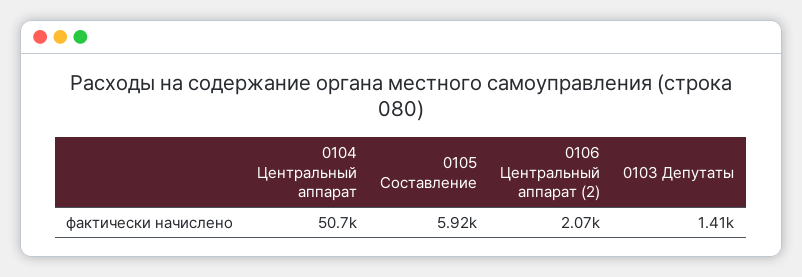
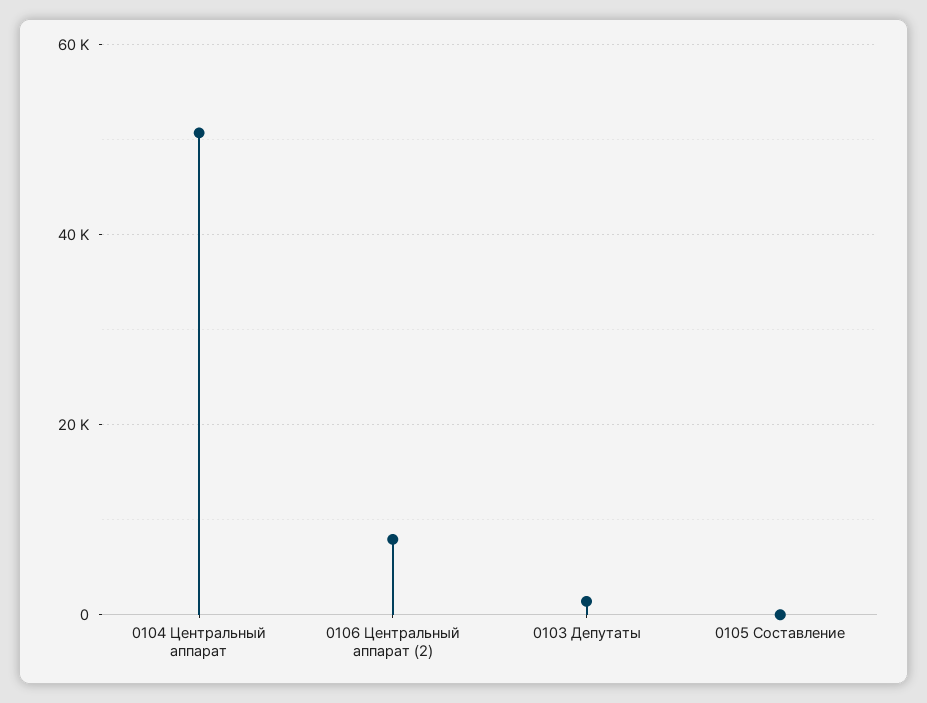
0105 Составление: 5920 -> 0
0106 Центральный аппарат (2): 2070 -> 8000

